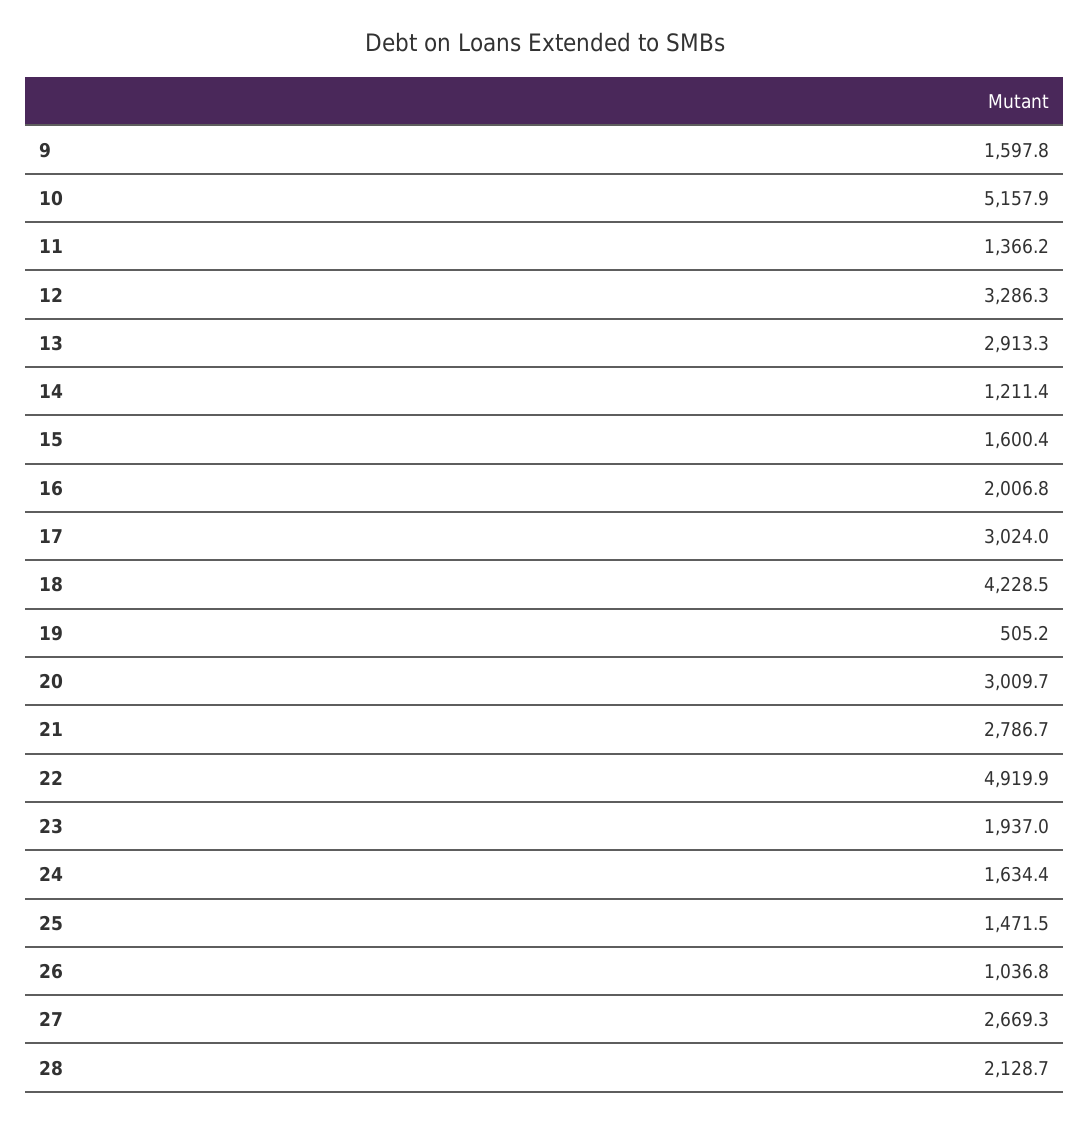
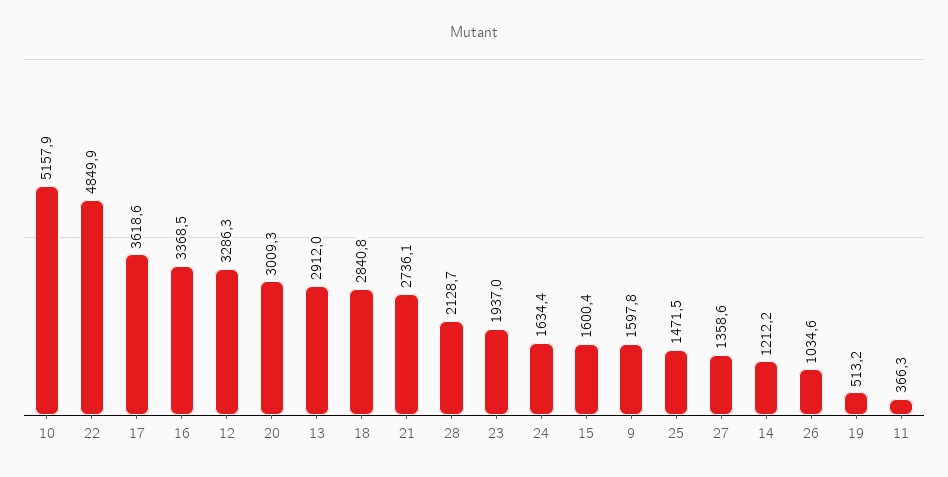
11: 1366.2 -> 366.3
13: 2913.3 -> 2912
14: 1211.4 -> 1212.2
16: 2006.8 -> 3368.5
17: 3024 -> 3618.6
18: 4228.5 -> 2840.8
19: 505.2 -> 513.2
20: 3009.7 -> 3009.3
21: 2786.7 -> 2736.1
22: 4919.9 -> 4849.9
26: 1036.8 -> 1034.6
27: 2669.3 -> 1358.6

